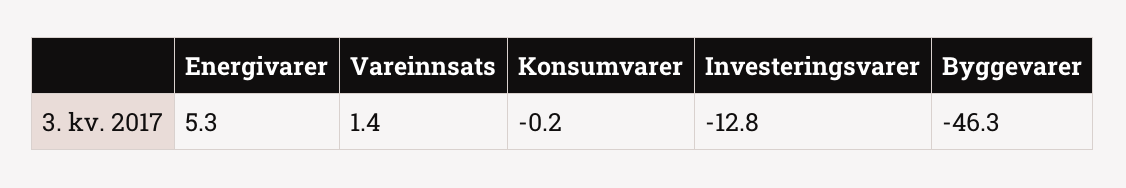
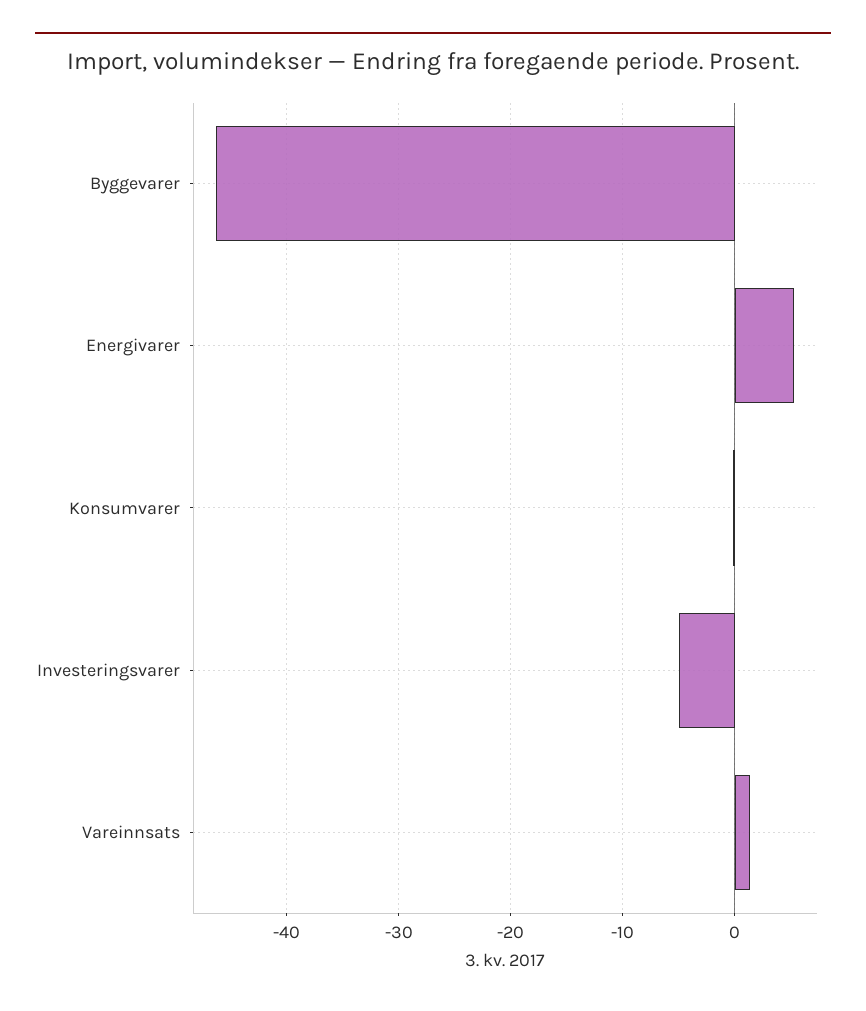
Investeringsvarer: -12.8 -> -5

